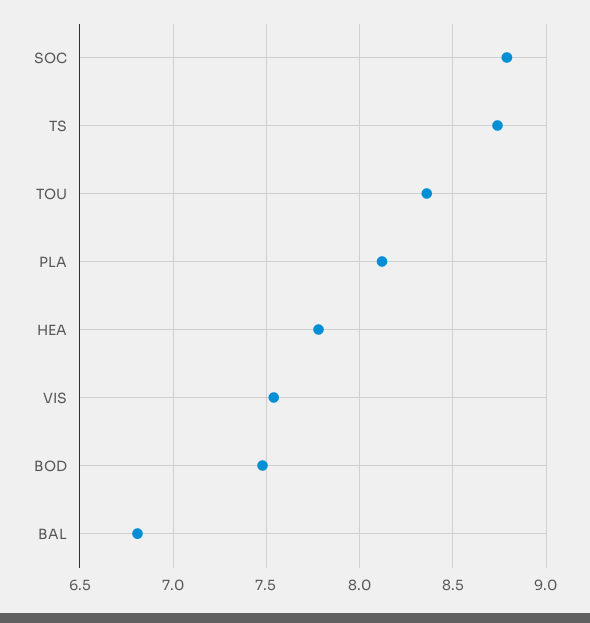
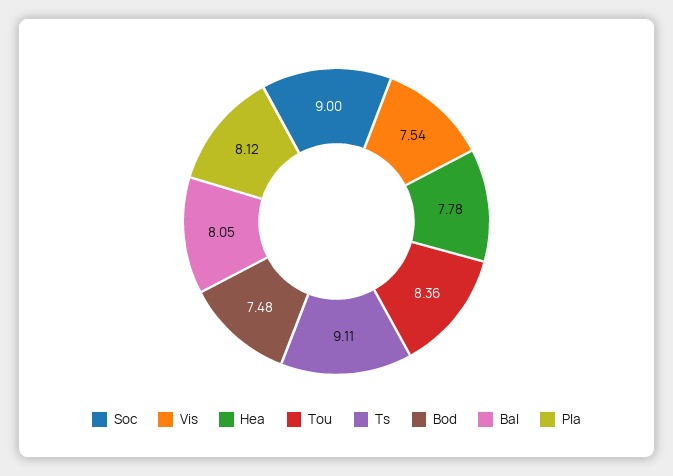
SOC: 8.8 -> 9
TS: 8.75 -> 9.11
BAL: 6.8 -> 8.05

